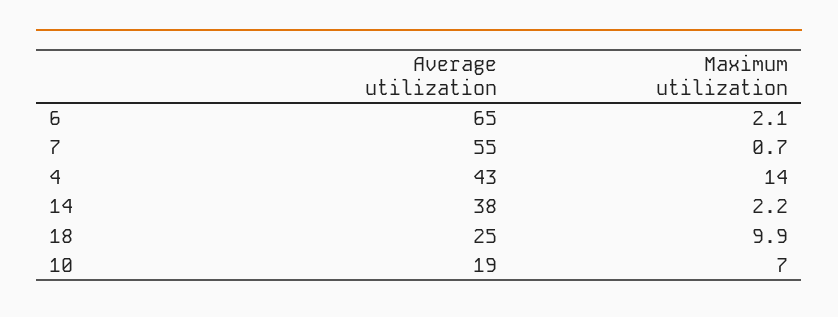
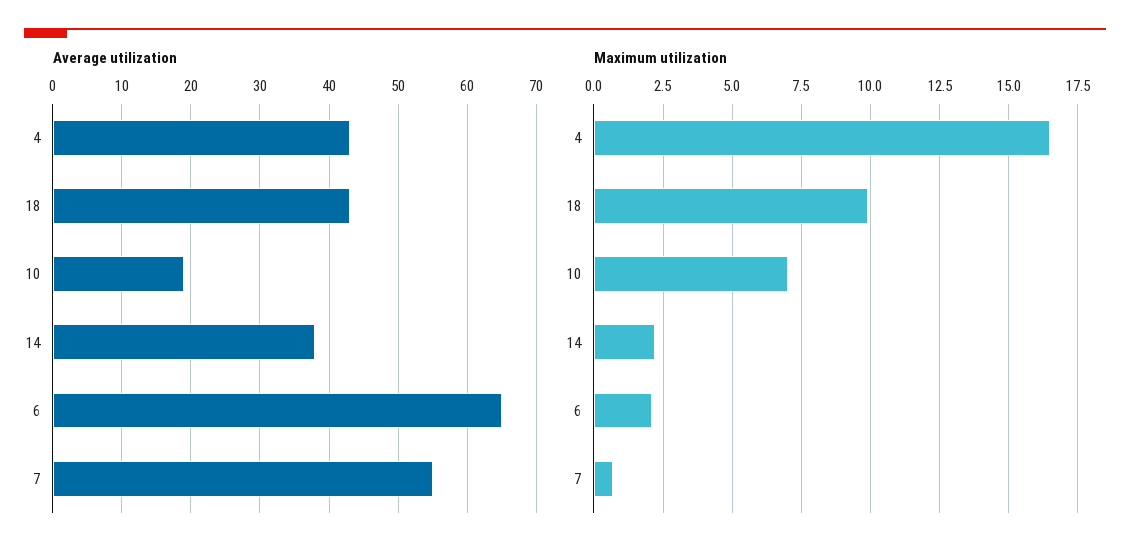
Maximum utilization, 4: 14 -> 16.5
Average utilization, 18: 25 -> 43

